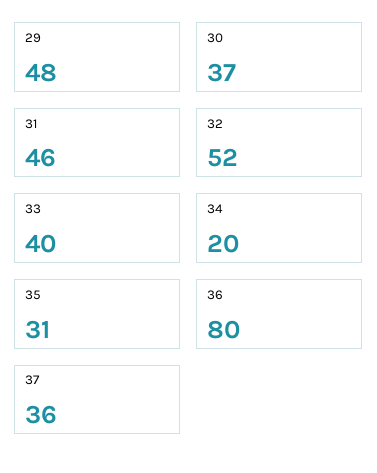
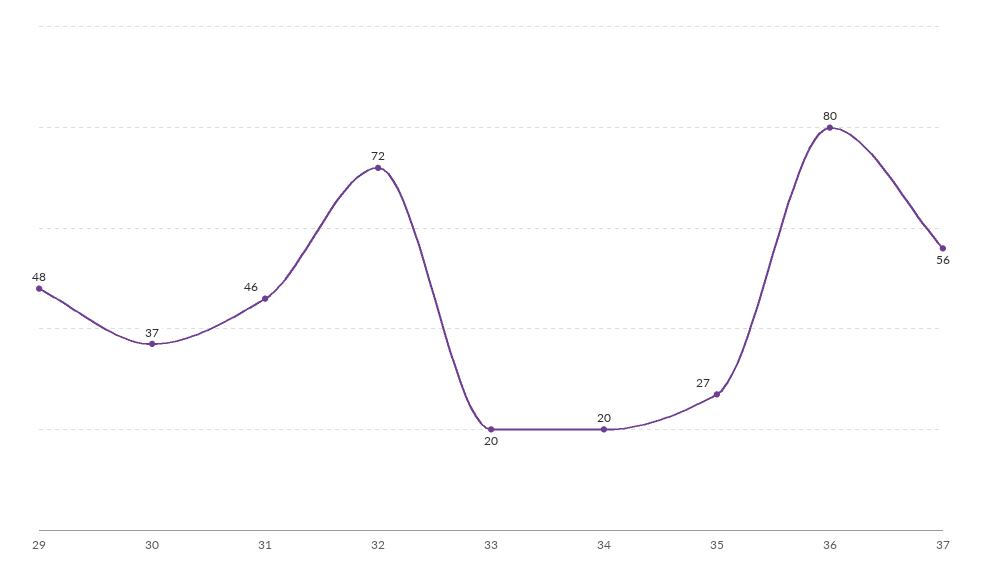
32: 52 -> 72
33: 40 -> 20
35: 31 -> 27
37: 36 -> 56

